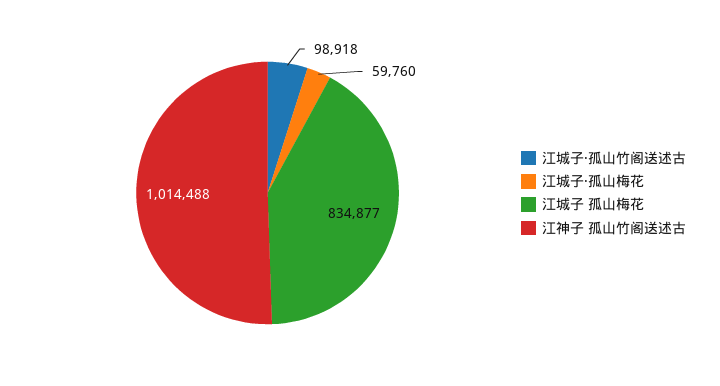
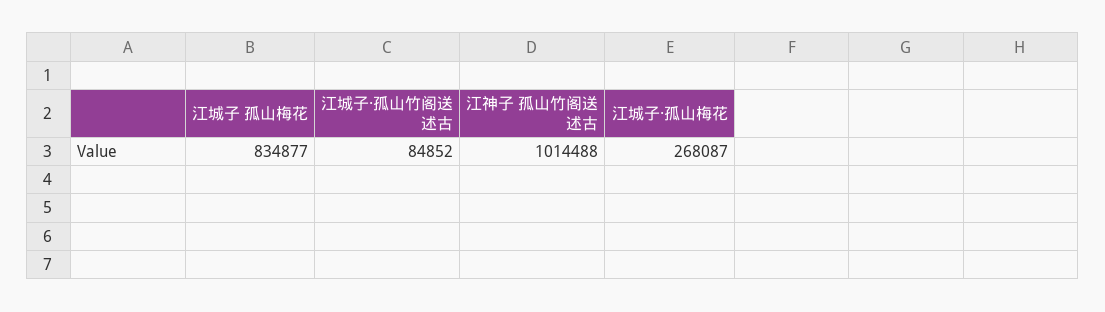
江城子·孤山竹阁送述古: 98918 -> 84852
江城子·孤山梅花: 59760 -> 268087

